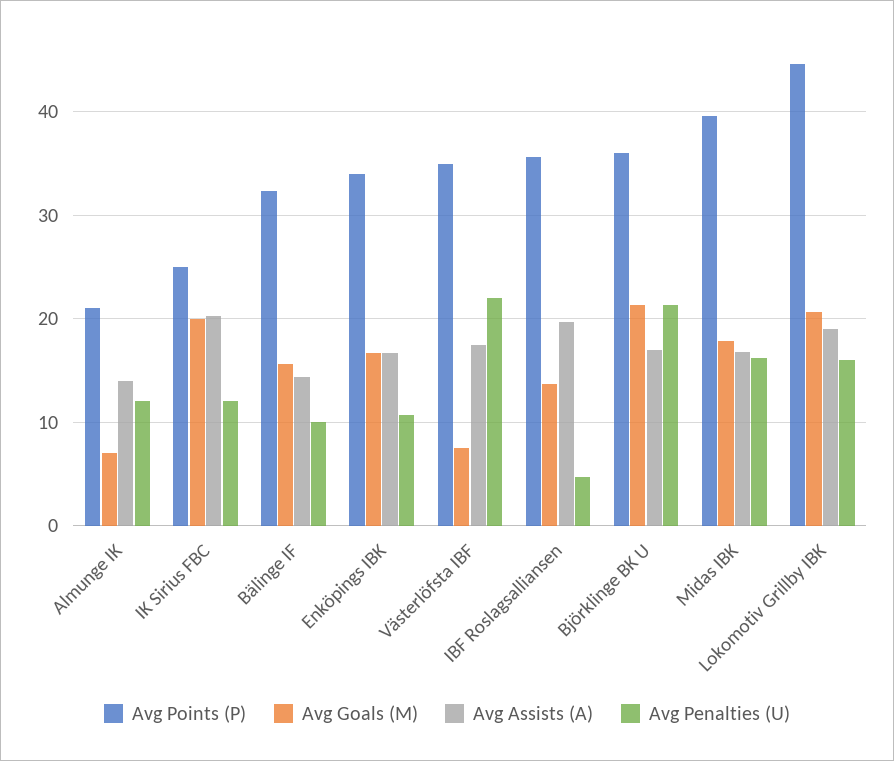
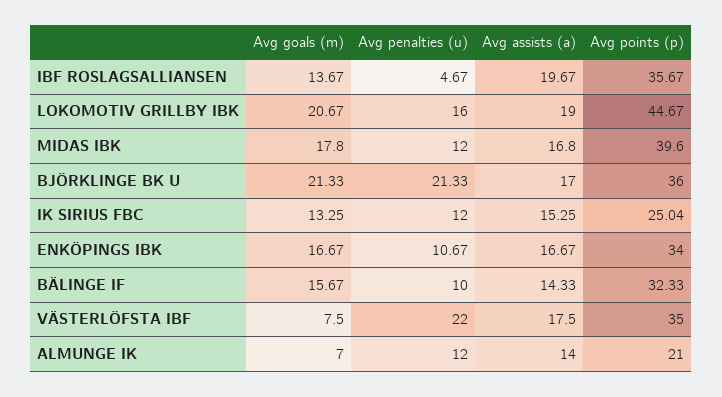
Avg Goals (M), IK Sirius FBC: 20 -> 13.25
Avg Assists (A), IK Sirius FBC: 20 -> 15.25
Avg Penalties (U), Midas IBK: 16 -> 12

